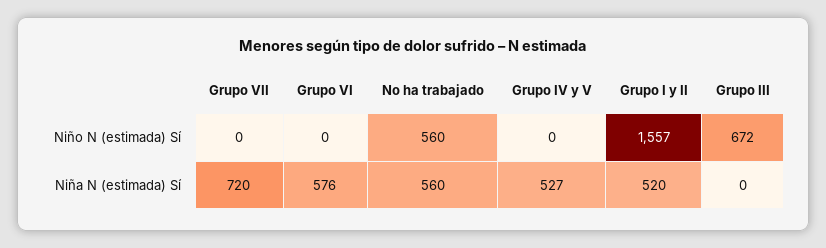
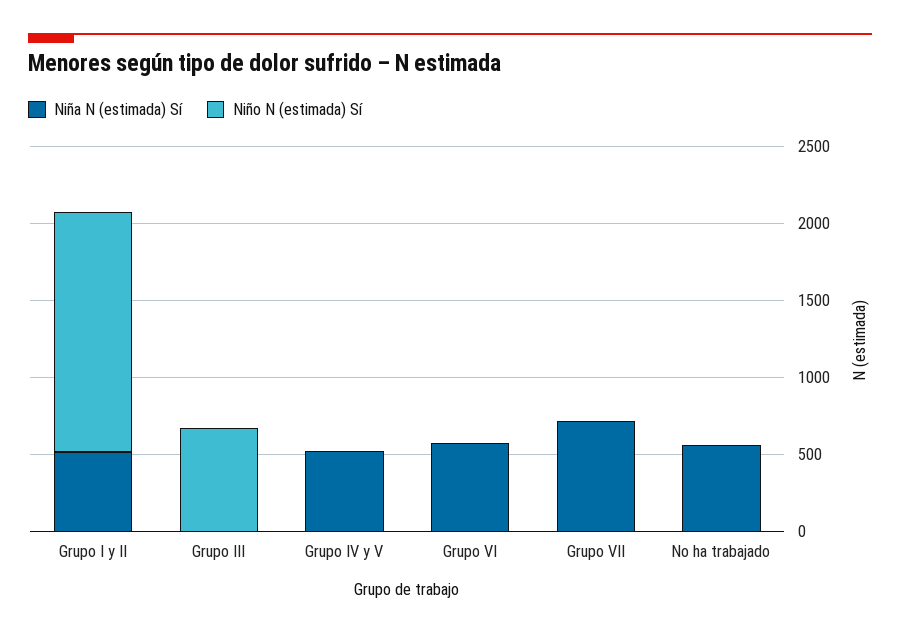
Niño N (estimada) Sí, No ha trabajado: 560 -> 0

